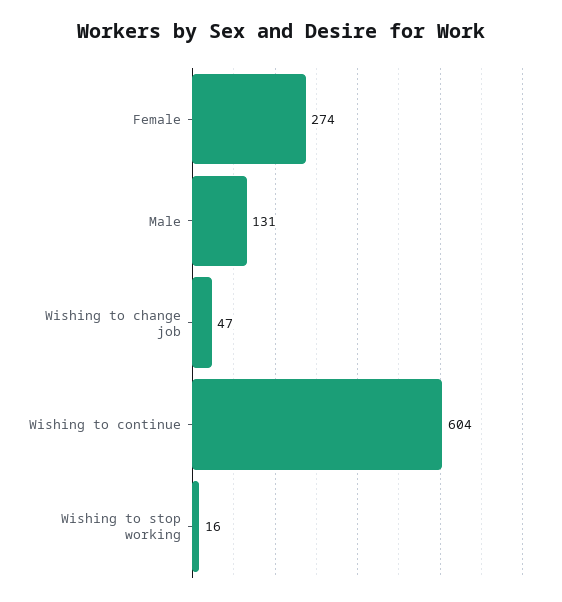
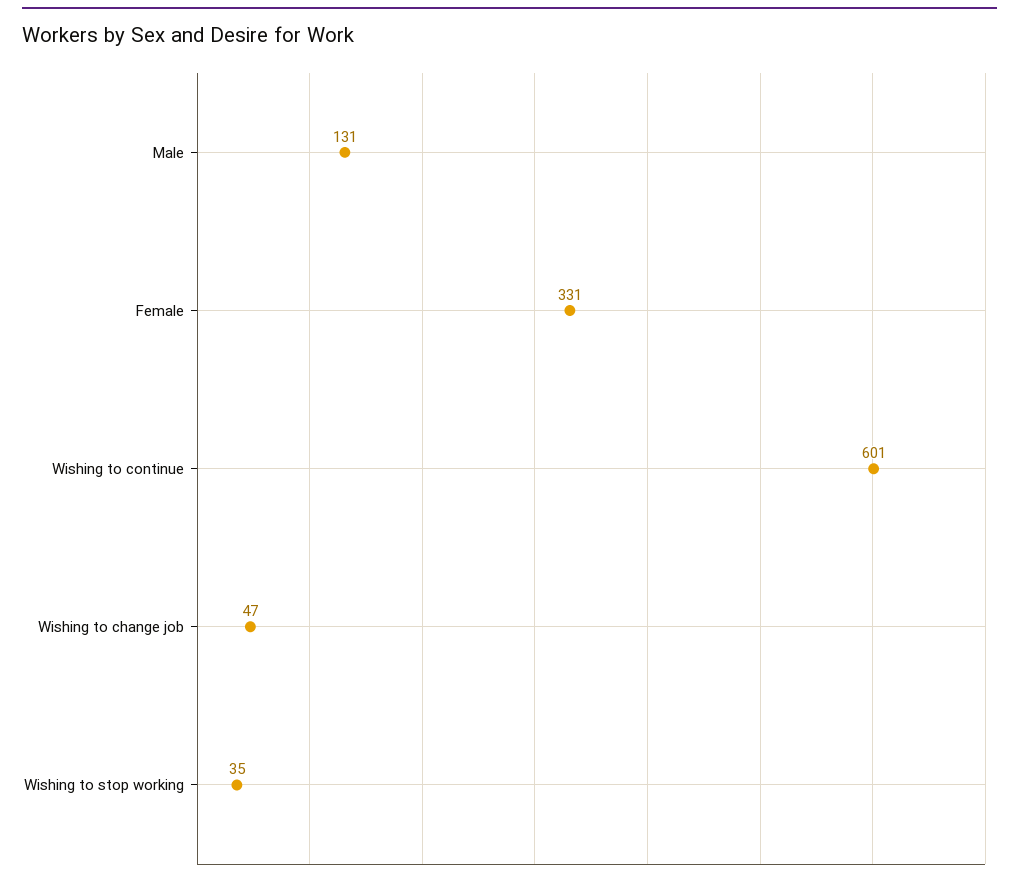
Female: 274 -> 331
Wishing to continue: 604 -> 601
Wishing to stop working: 16 -> 35

